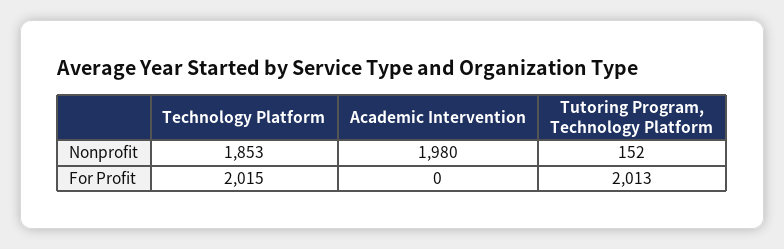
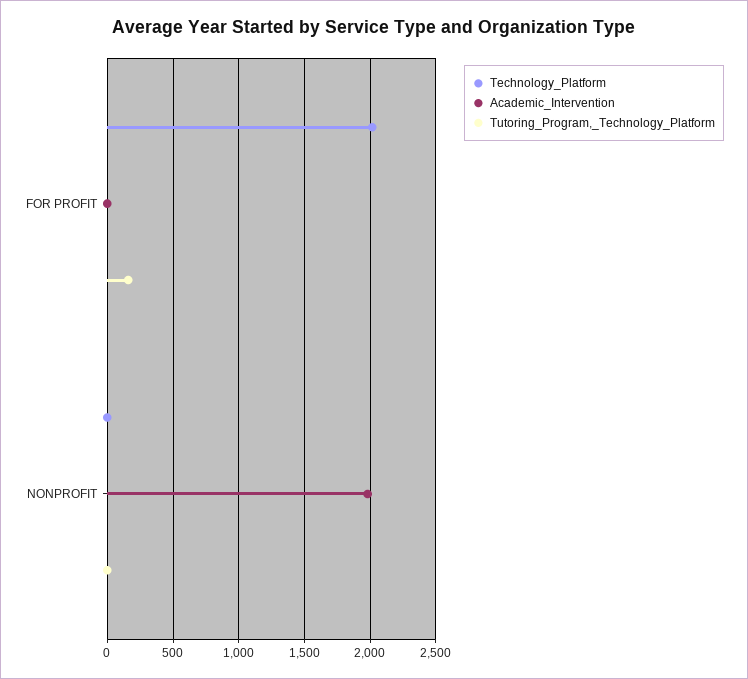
Technology Platform, Nonprofit: 1853 -> 0
Tutoring Program, Technology Platform, Nonprofit: 152 -> 0
Tutoring Program, Technology Platform, For Profit: 2013 -> 150

